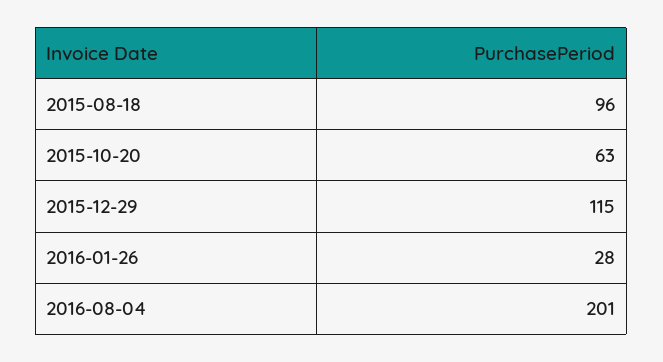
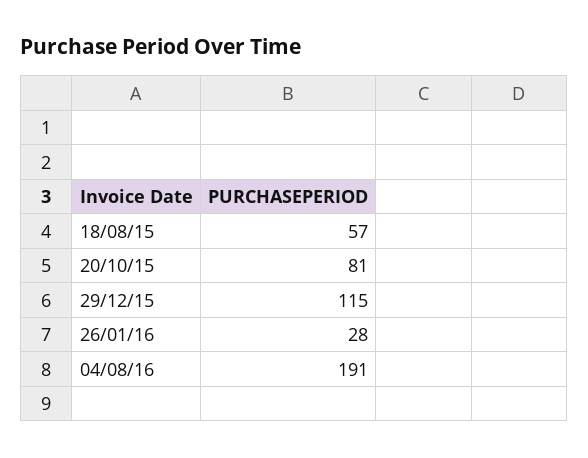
2015-08-18: 96 -> 57
2015-10-20: 63 -> 81
2016-08-04: 201 -> 191

